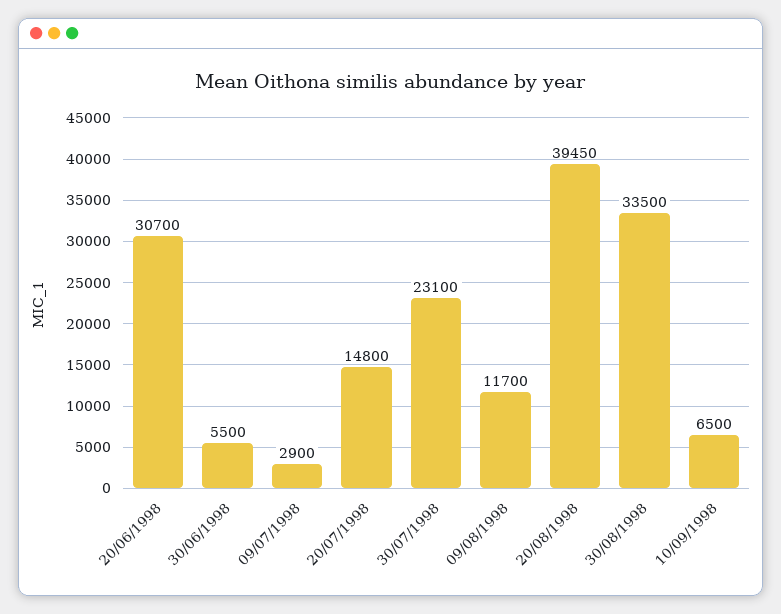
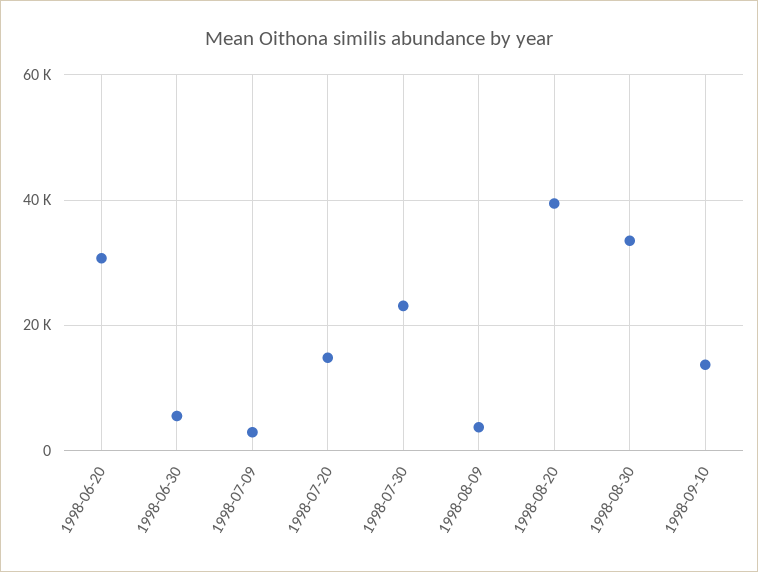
09/08/1998: 11700 -> 4000
10/09/1998: 6500 -> 14000

